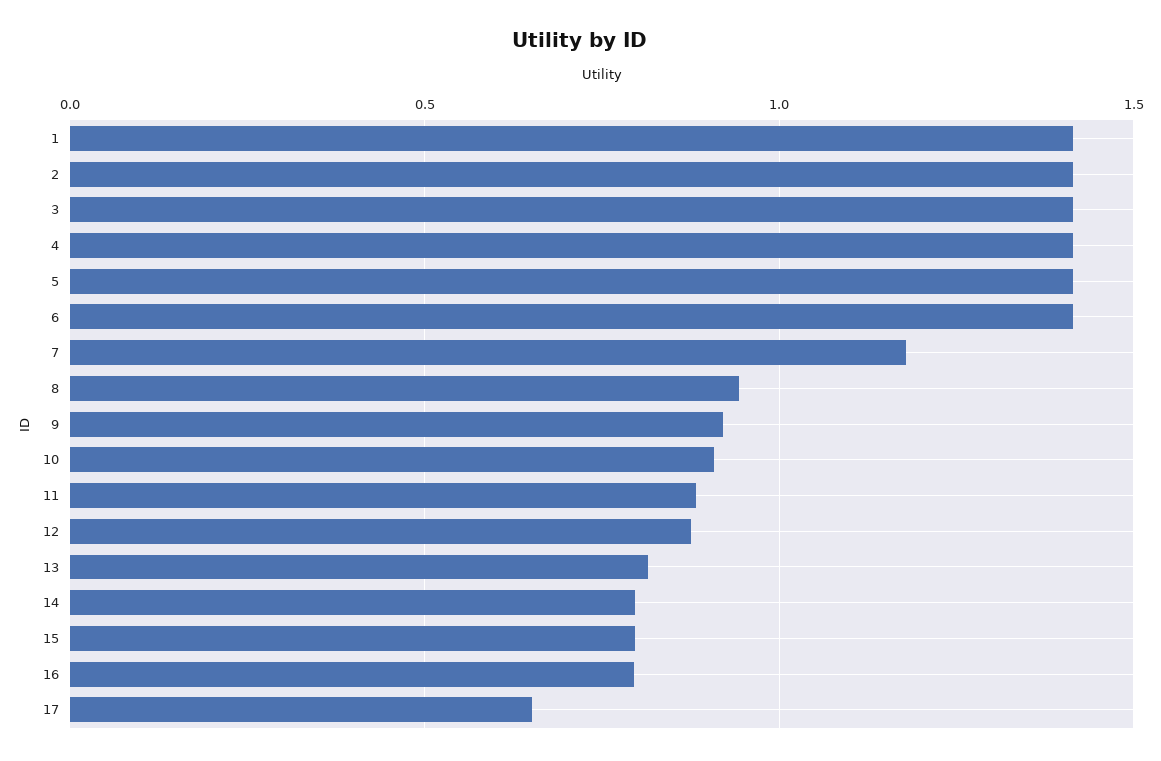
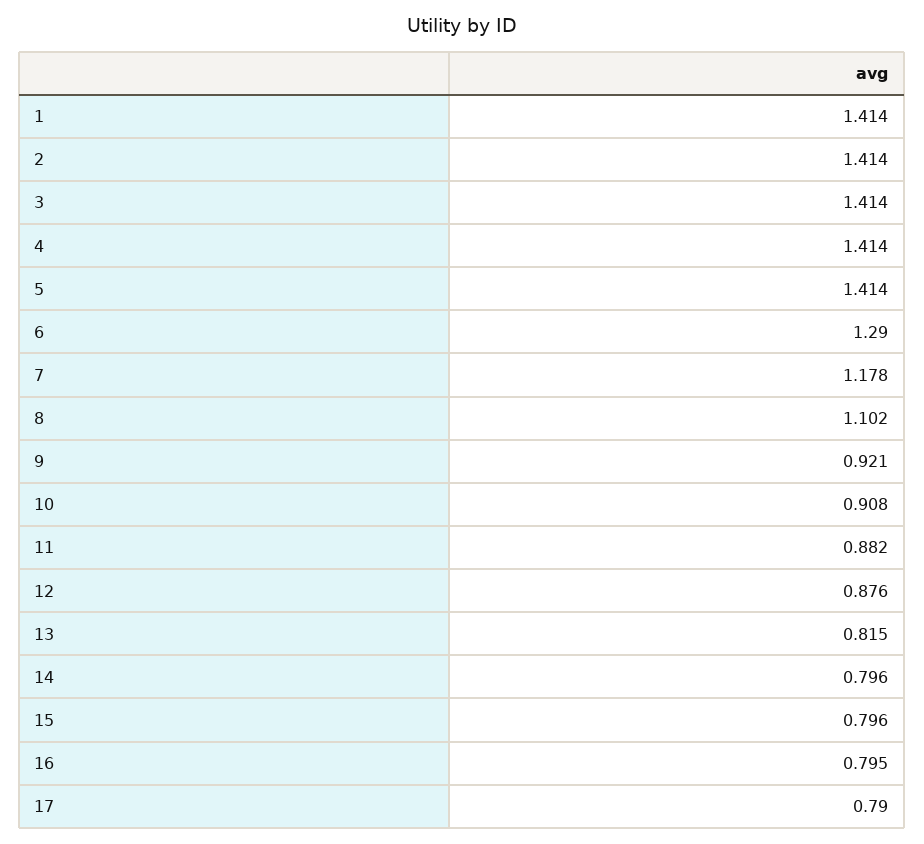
6: 1.4 -> 1.29
8: 0.95 -> 1.102
17: 0.65 -> 0.79

